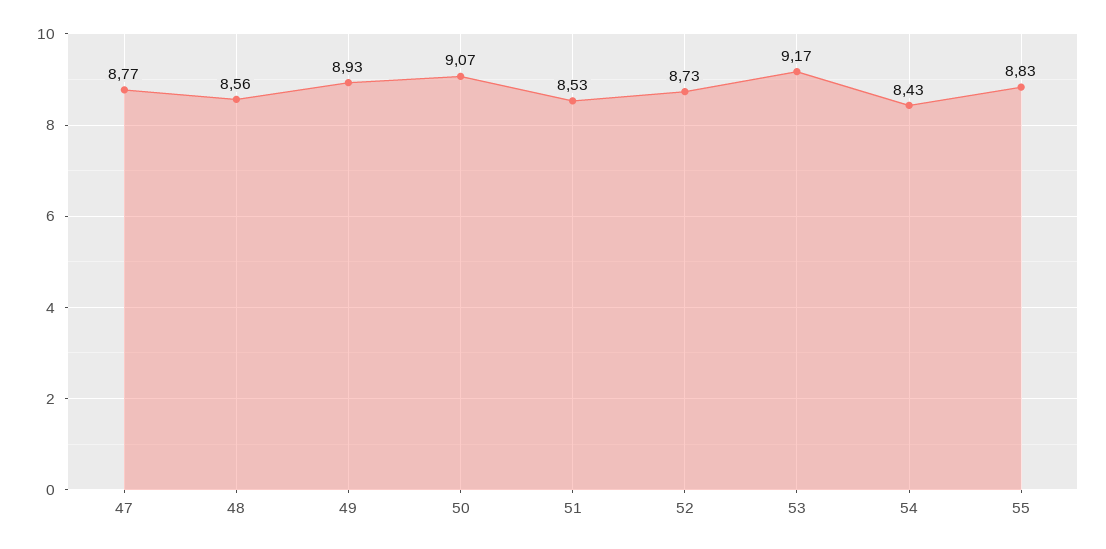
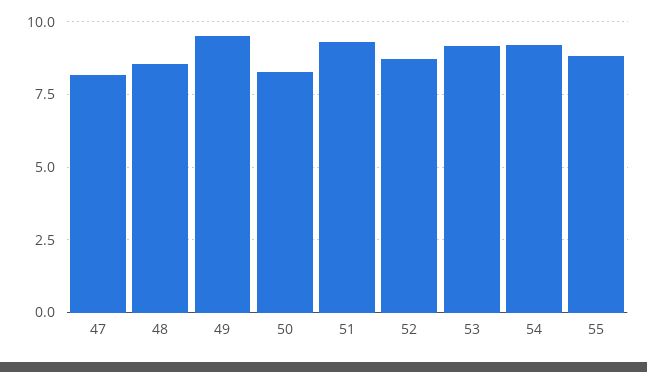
47: 8.77 -> 8.25
49: 8.93 -> 9.5
50: 9.07 -> 8.25
51: 8.53 -> 9.25
54: 8.43 -> 9.25

